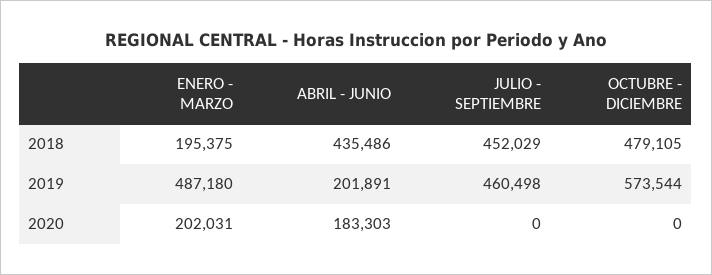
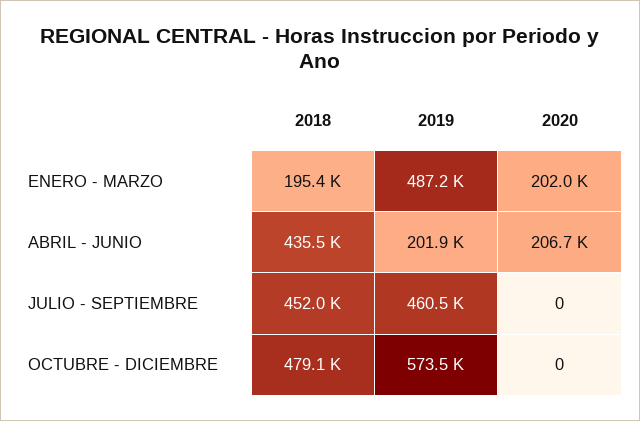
ABRIL - JUNIO, 2020: 183303 -> 206700

